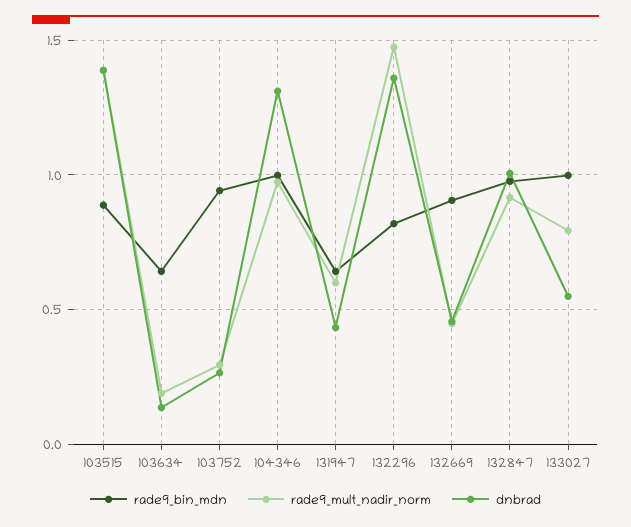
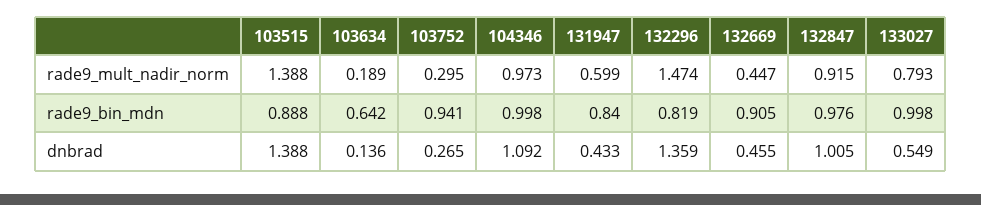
dnbrad, 104346: 1.3 -> 1.092
rade9_bin_mdn, 131947: 0.65 -> 0.84

